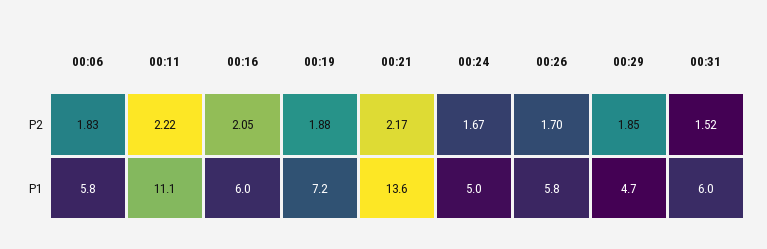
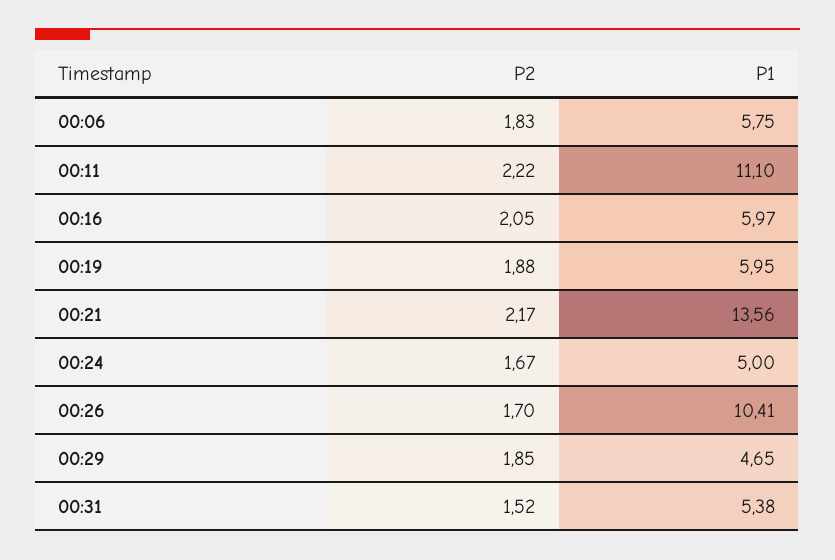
00:19, P1: 7.2 -> 5.95
00:26, P1: 5.8 -> 10.41
00:31, P1: 6 -> 5.38

